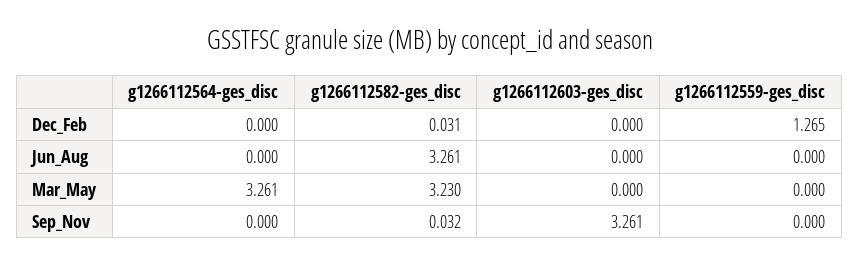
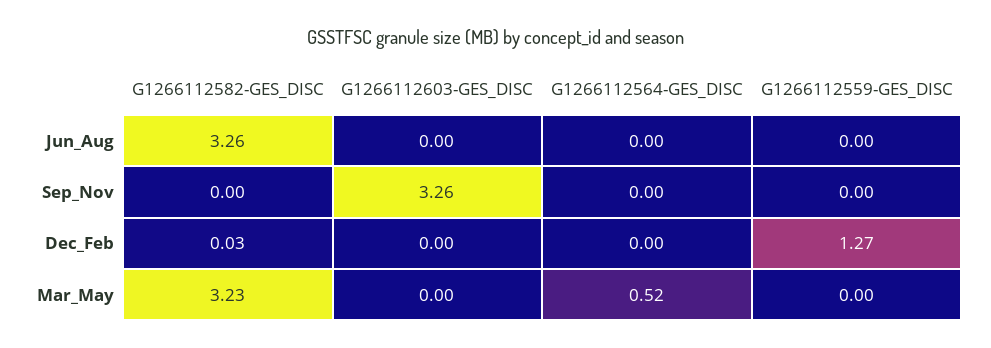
g1266112564-ges_disc, Mar_May: 3.261 -> 0.52
g1266112582-ges_disc, Sep_Nov: 0.032 -> 0

